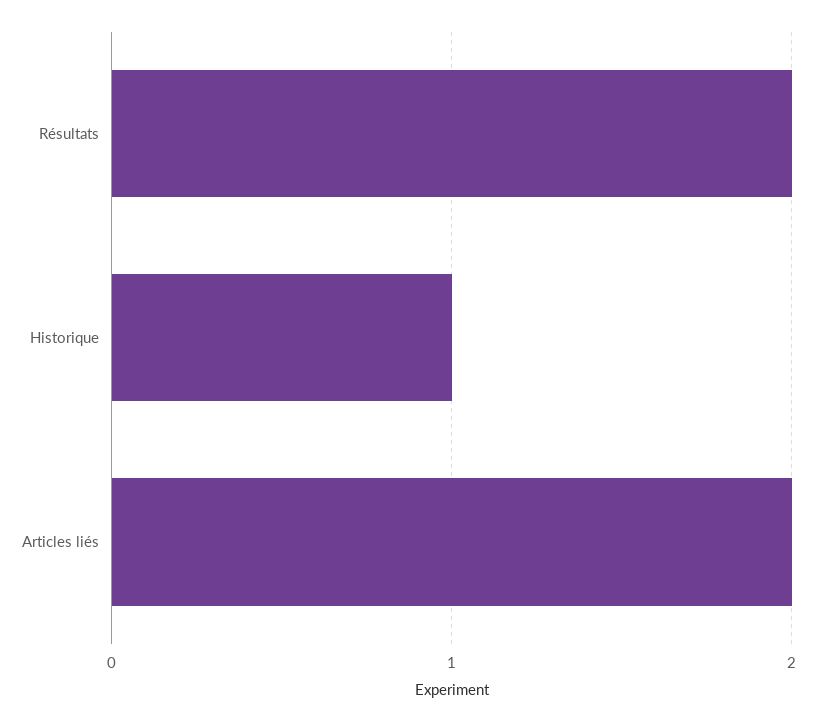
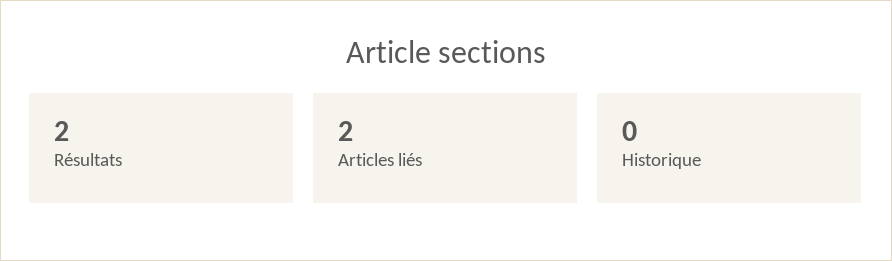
Historique: 1 -> 0

